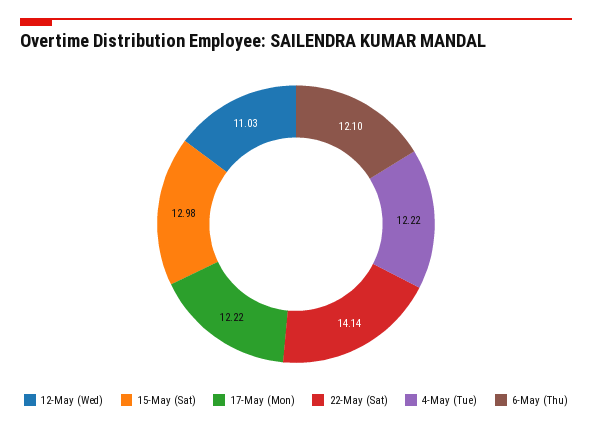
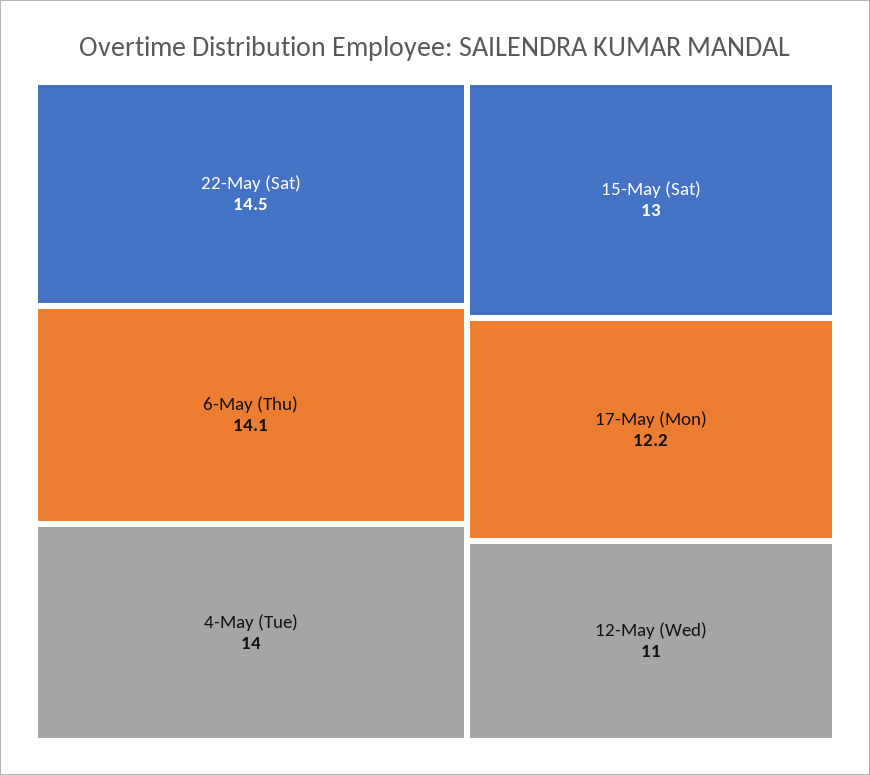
22-May (Sat): 14.14 -> 14.5
4-May (Tue): 12.22 -> 14
6-May (Thu): 12.1 -> 14.1

